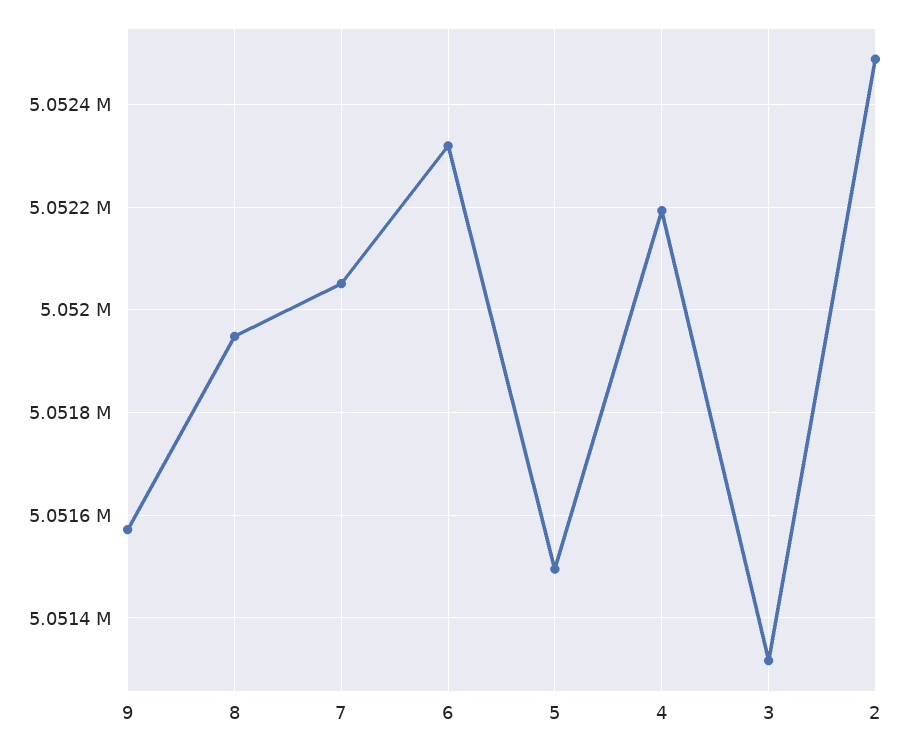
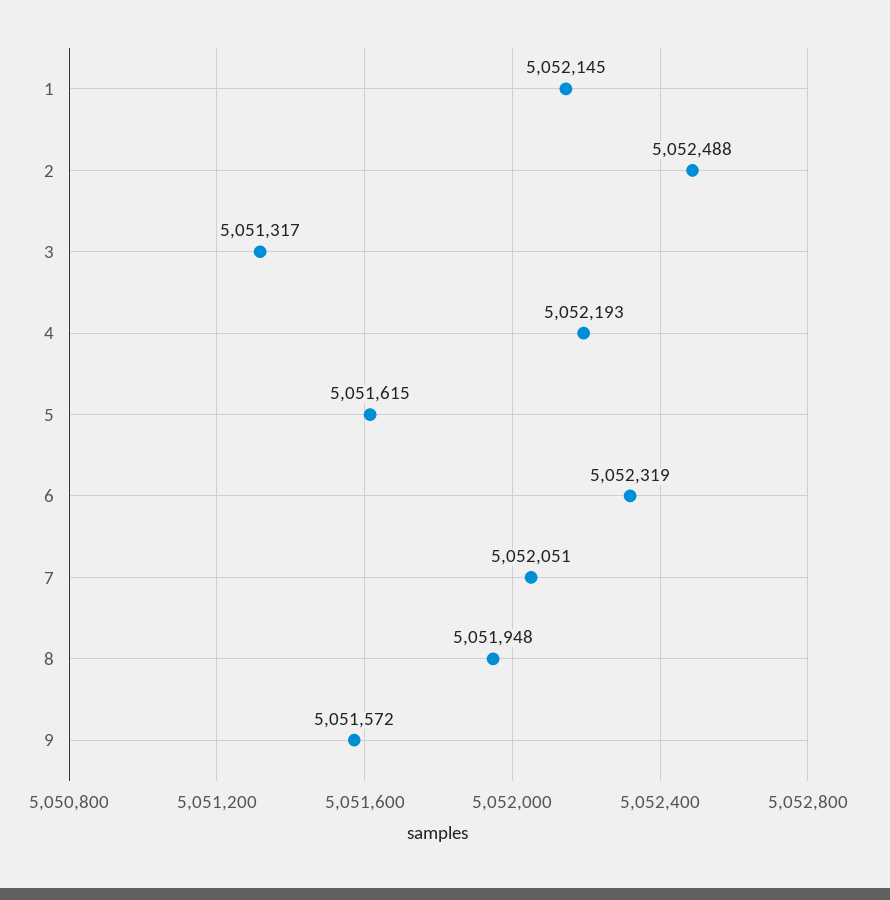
5: 5051500 -> 5051615
1: none -> 5052145

